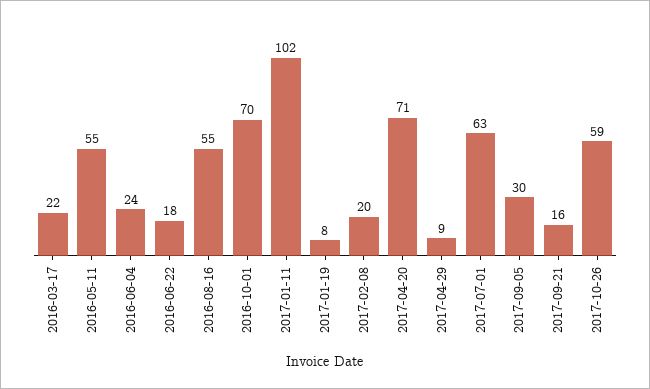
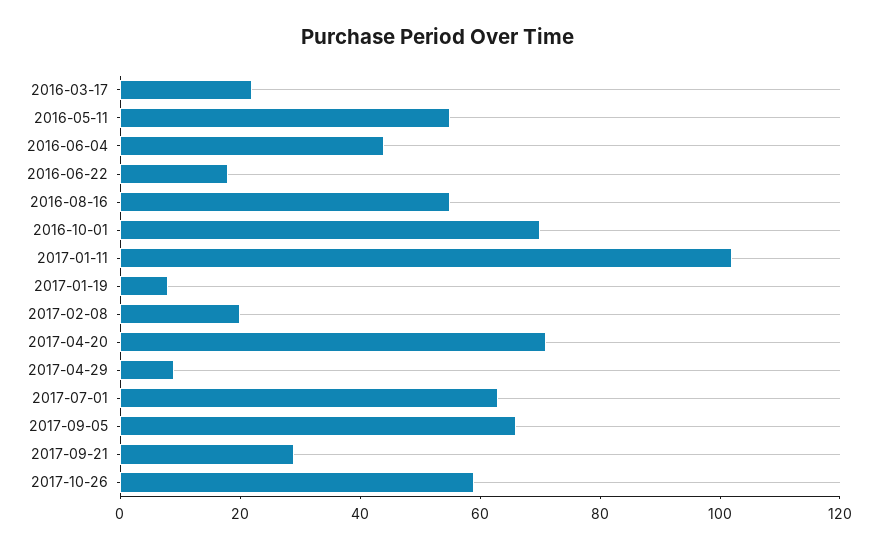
2016-06-04: 24 -> 45
2017-09-05: 30 -> 65
2017-09-21: 16 -> 30

